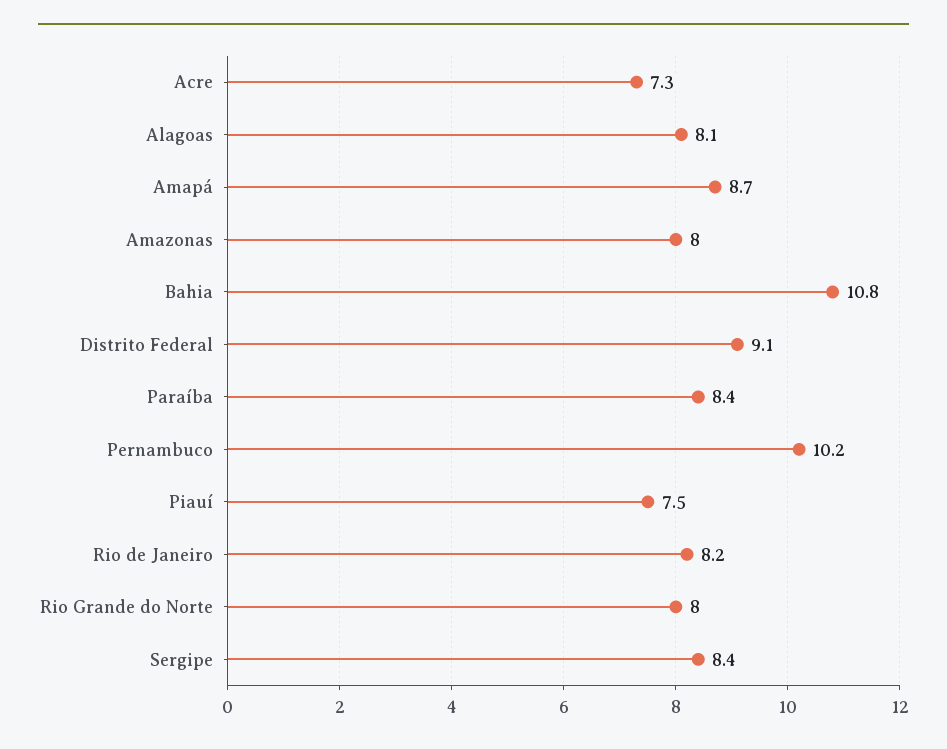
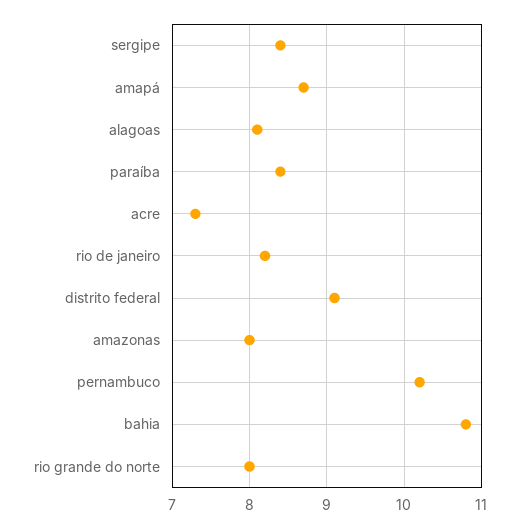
Piauí: 7.5 -> none

